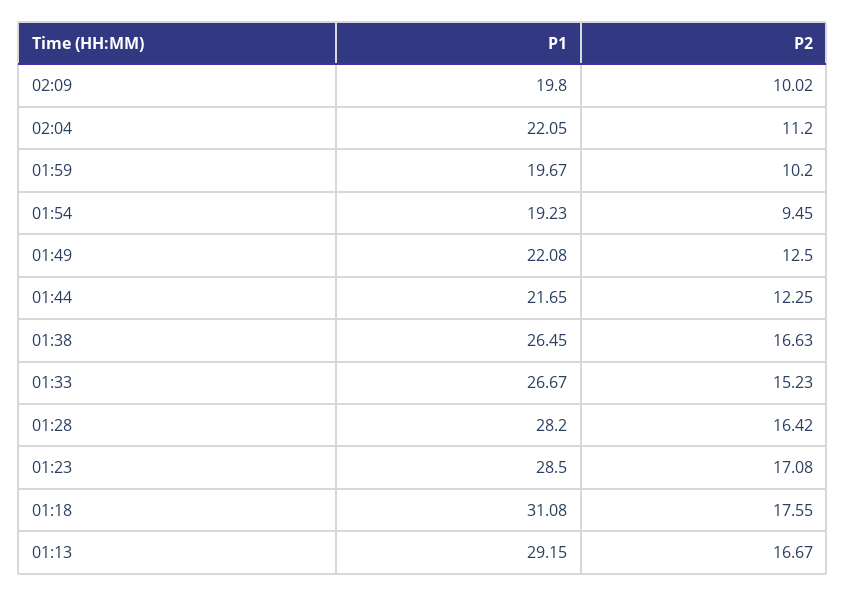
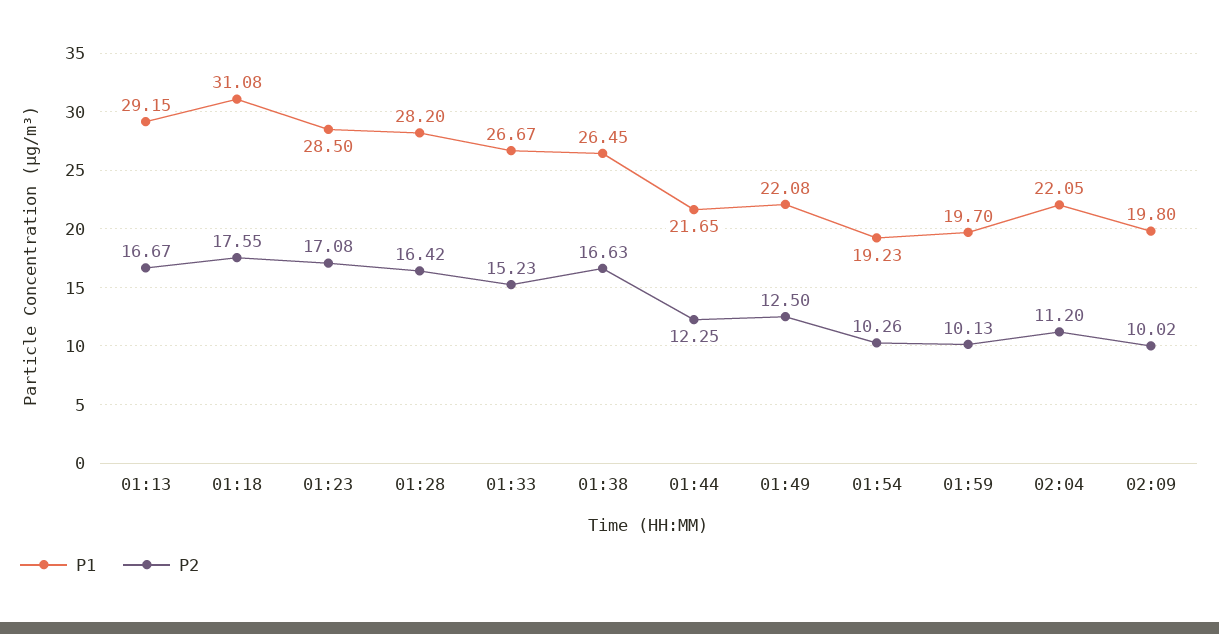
P1, 01:59: 19.67 -> 19.7
P2, 01:59: 10.2 -> 10.13
P2, 01:54: 9.45 -> 10.26

